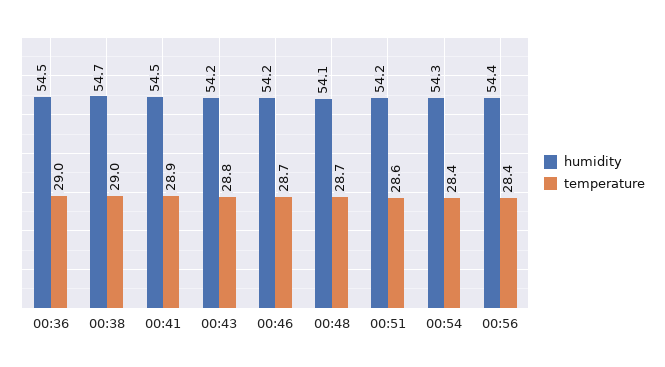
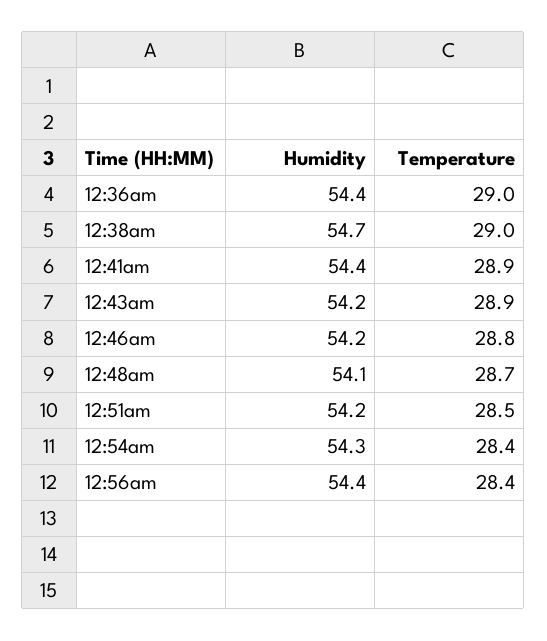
humidity, 00:36: 54.5 -> 54.4
humidity, 00:41: 54.5 -> 54.4
temperature, 00:43: 28.8 -> 28.9
temperature, 00:46: 28.7 -> 28.8
temperature, 00:51: 28.6 -> 28.5

